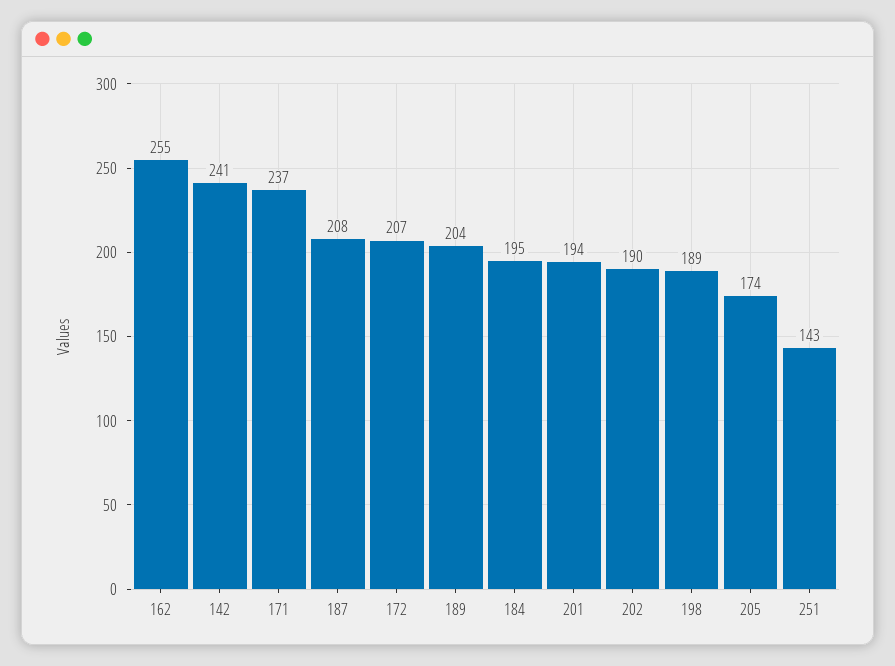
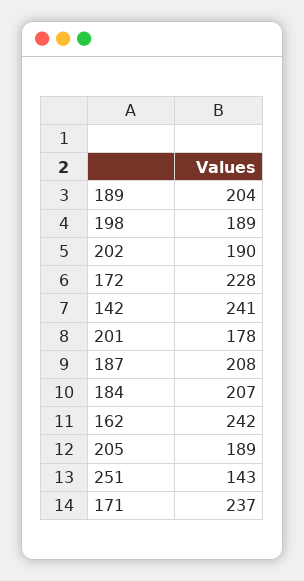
162: 255 -> 242
172: 207 -> 228
184: 195 -> 207
201: 194 -> 178
205: 174 -> 189

